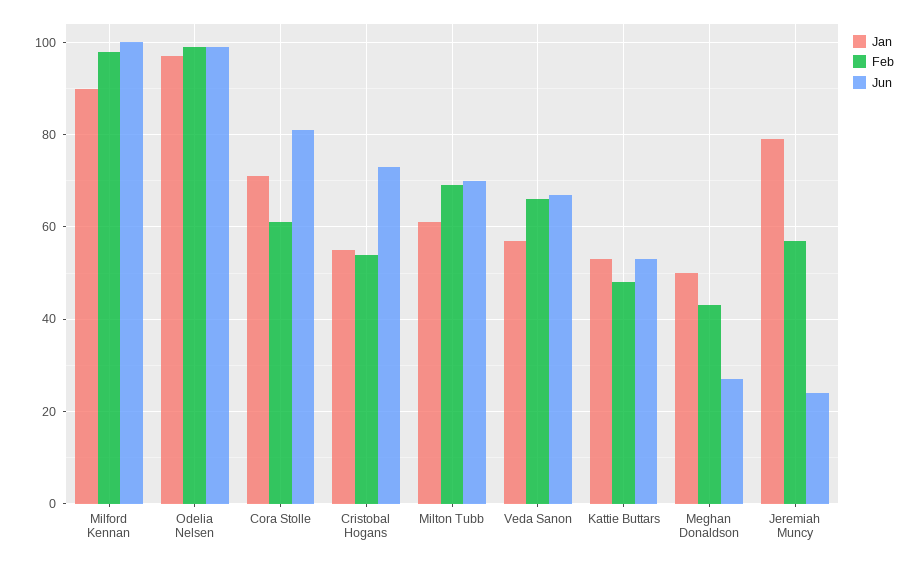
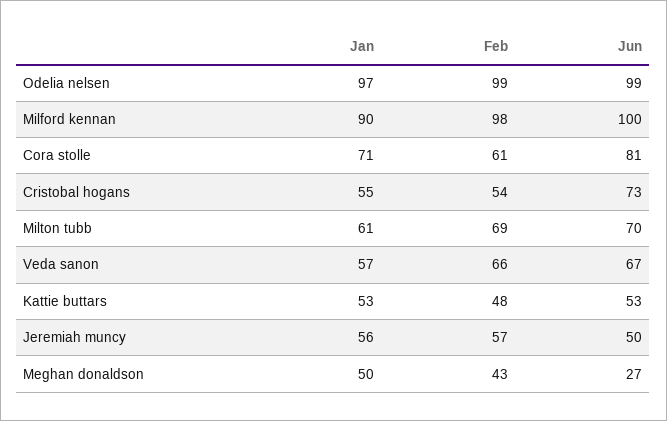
Jan, Jeremiah Muncy: 80 -> 56
Jun, Jeremiah Muncy: 25 -> 50

